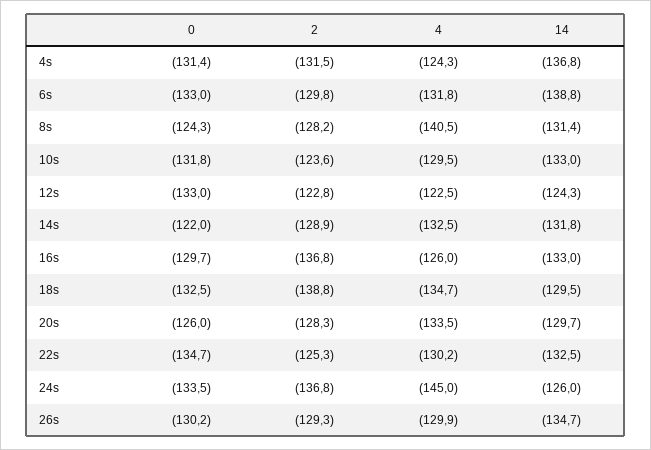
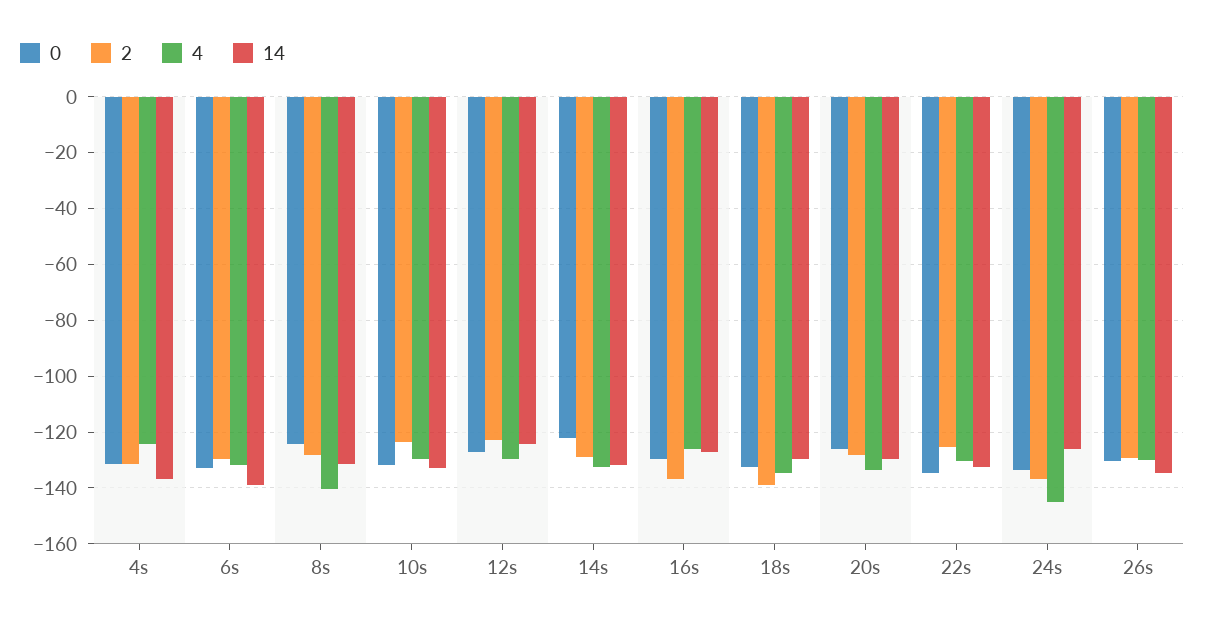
0, 12s: -133 -> -127.5
4, 12s: -122.5 -> -130
14, 16s: -133 -> -127.5

